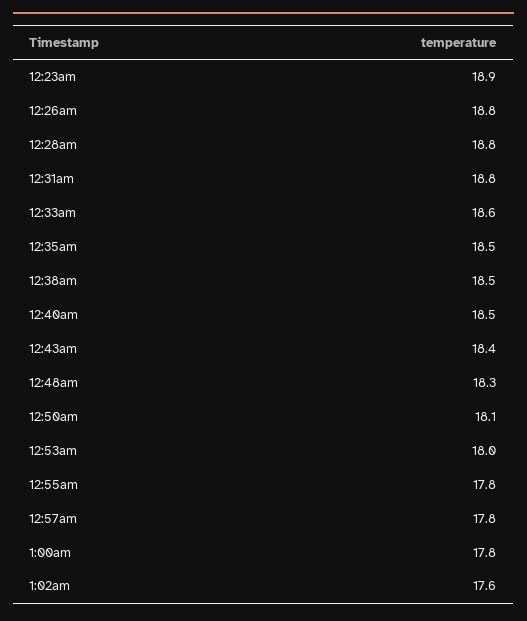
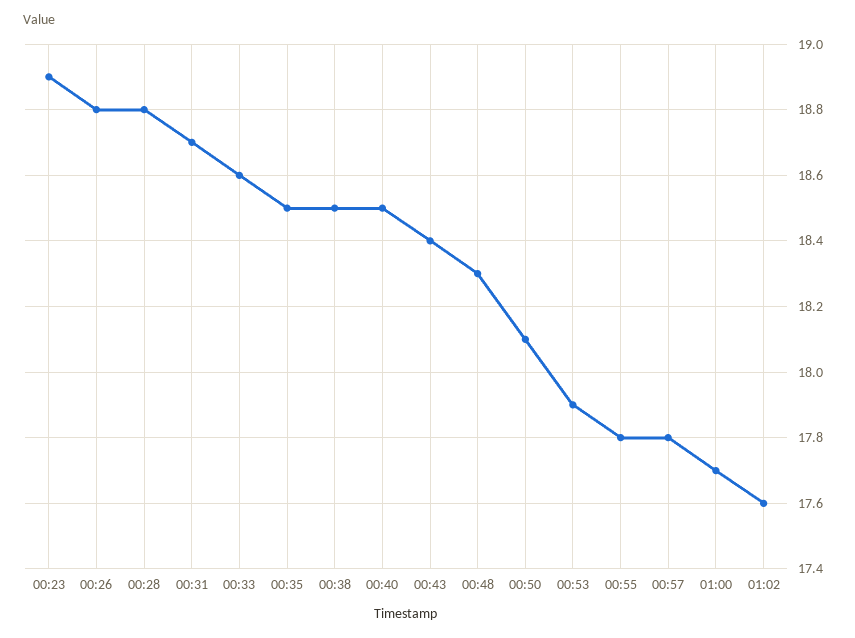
12:31am: 18.8 -> 18.7
12:53am: 18 -> 17.9
1:00am: 17.8 -> 17.7

